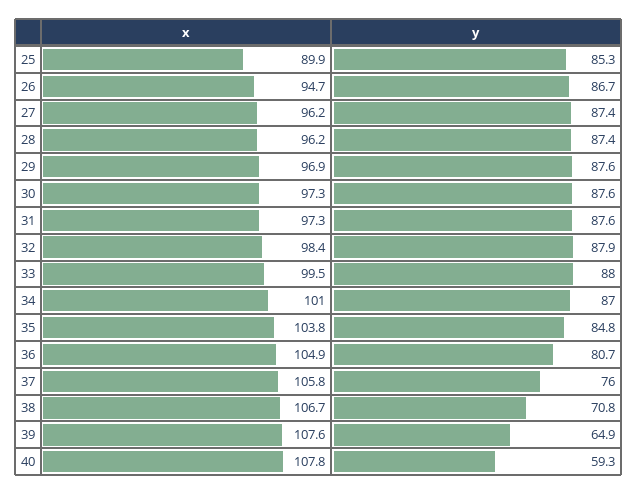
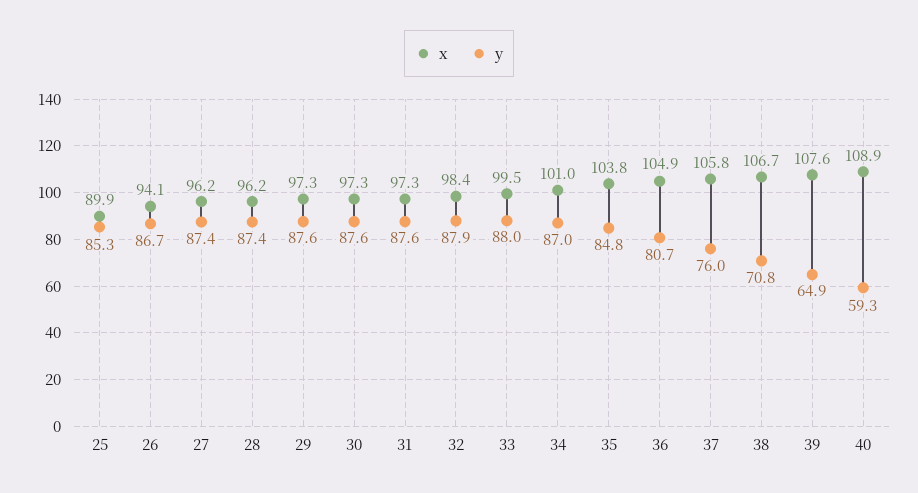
x, 26: 94.7 -> 94.1
x, 29: 96.9 -> 97.3
x, 40: 107.8 -> 108.9

